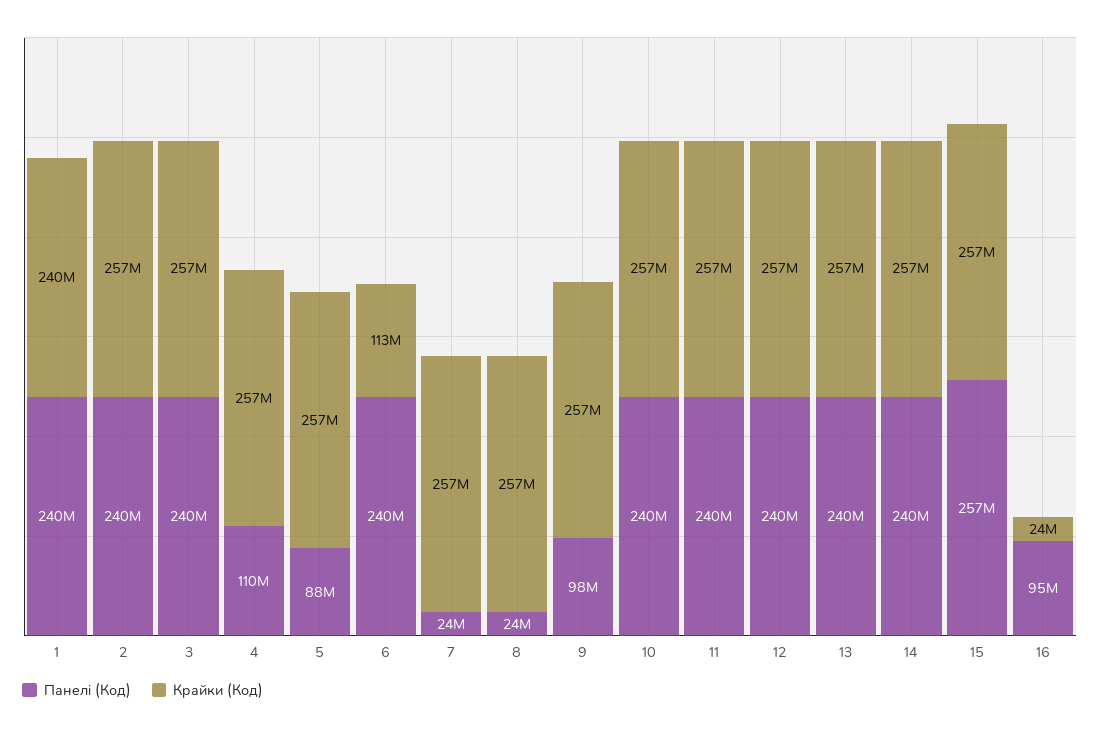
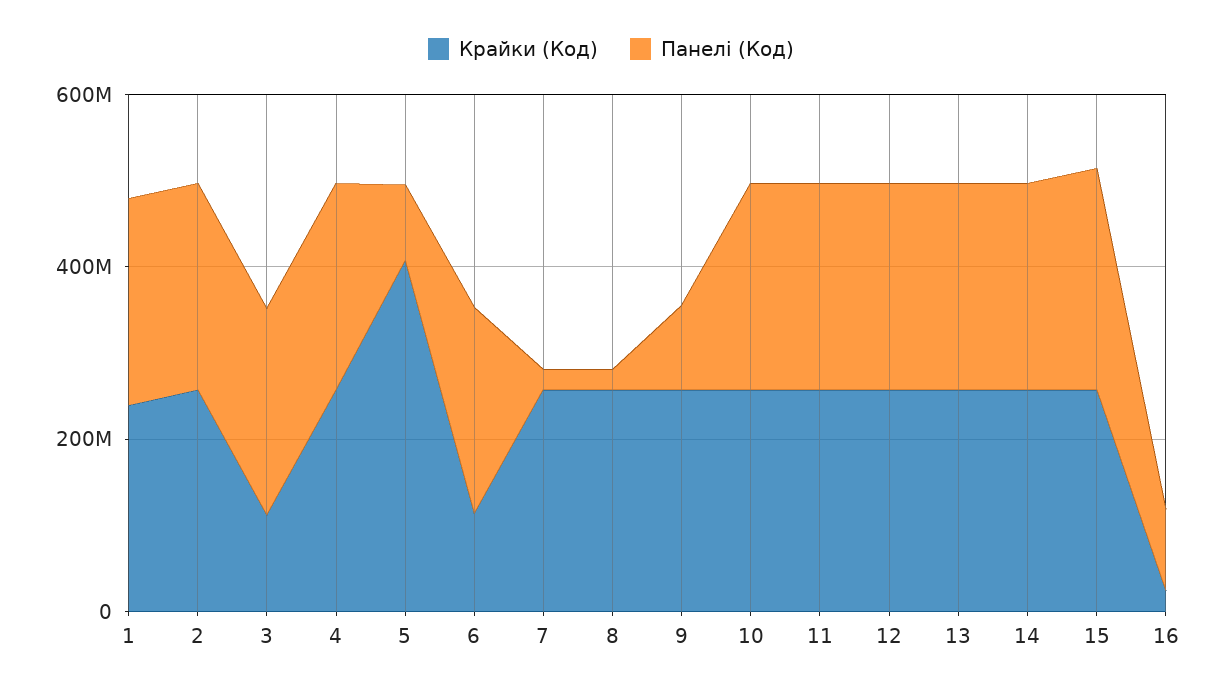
Крайки (Код), 3: 257000000 -> 100000000
Панелі (Код), 4: 110000000 -> 250000000
Крайки (Код), 5: 257000000 -> 400000000

